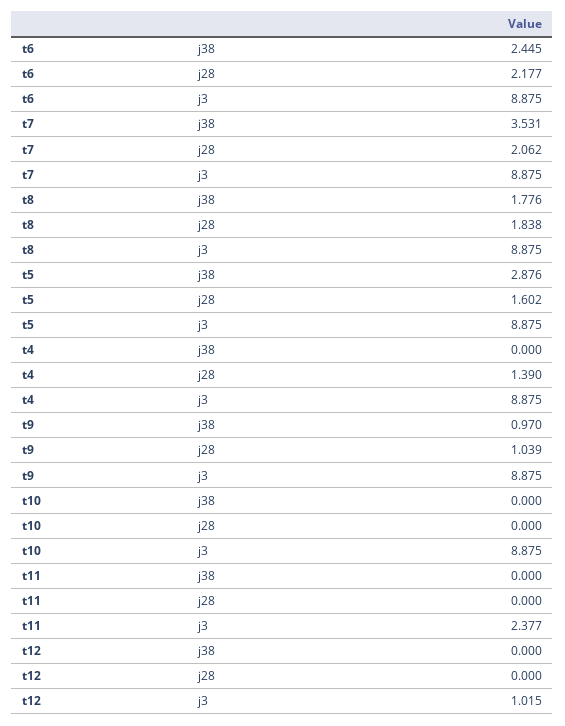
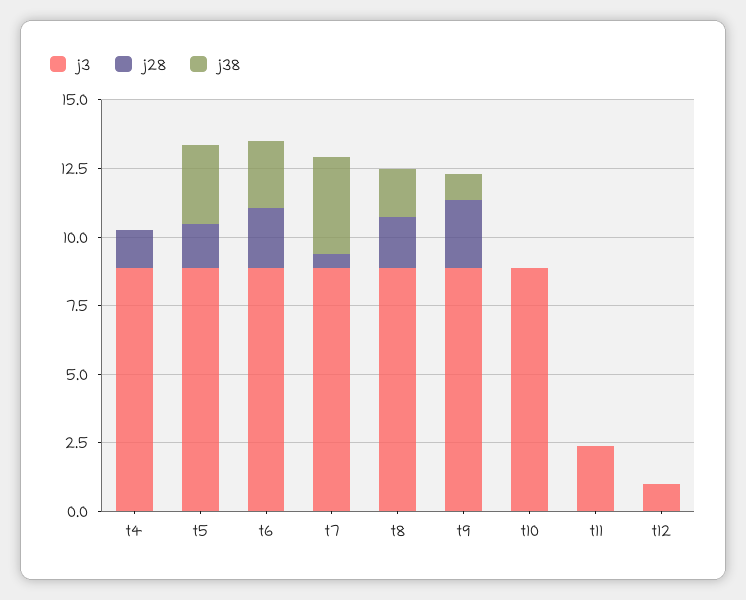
j28, t7: 2.062 -> 0.5
j28, t9: 1.039 -> 2.5

